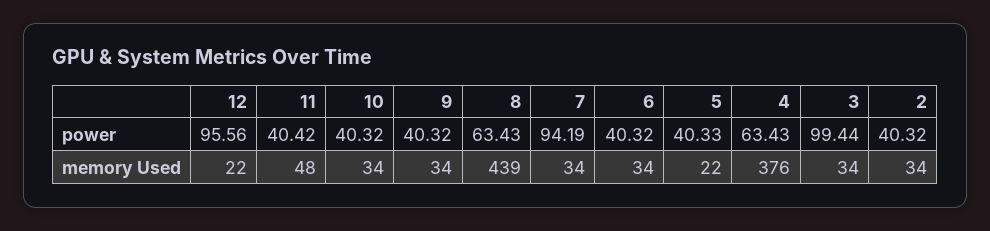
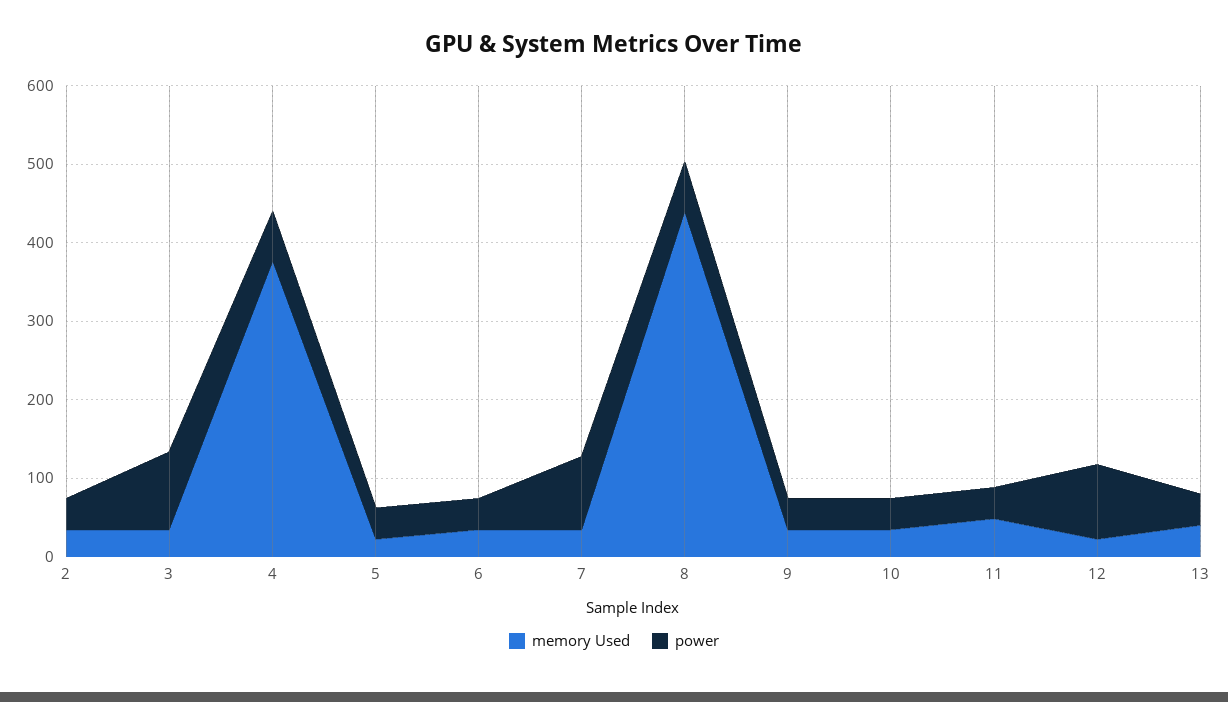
memory Used, 13: none -> 40
power, 13: none -> 40

